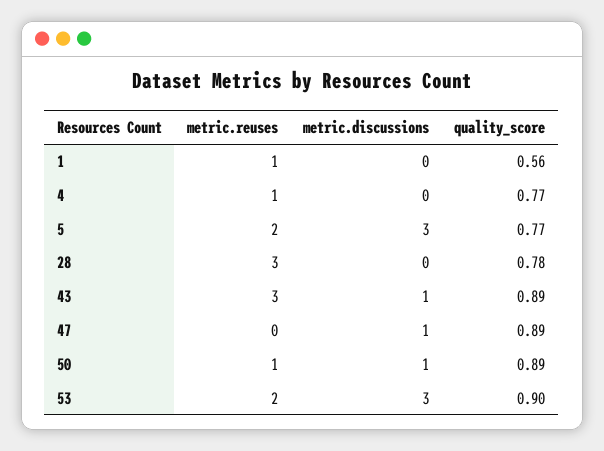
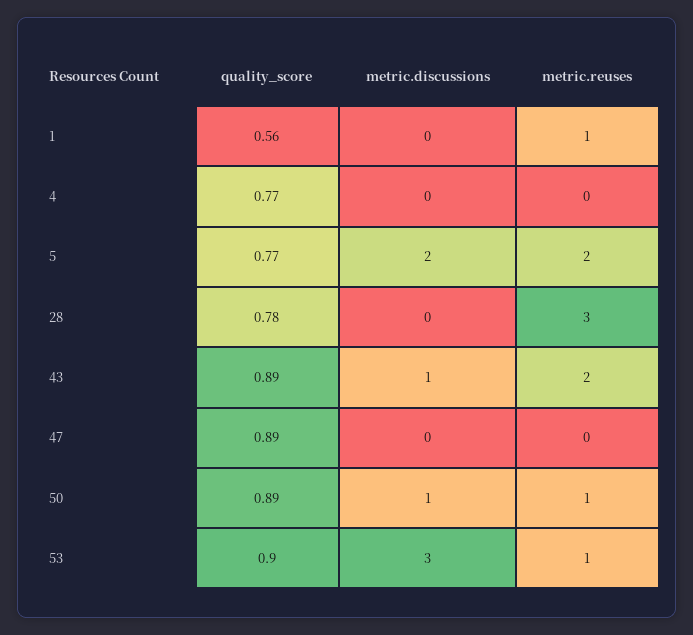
metric.reuses, 4: 1 -> 0
metric.discussions, 5: 3 -> 2
metric.reuses, 43: 3 -> 2
metric.discussions, 47: 1 -> 0
metric.reuses, 53: 2 -> 1

